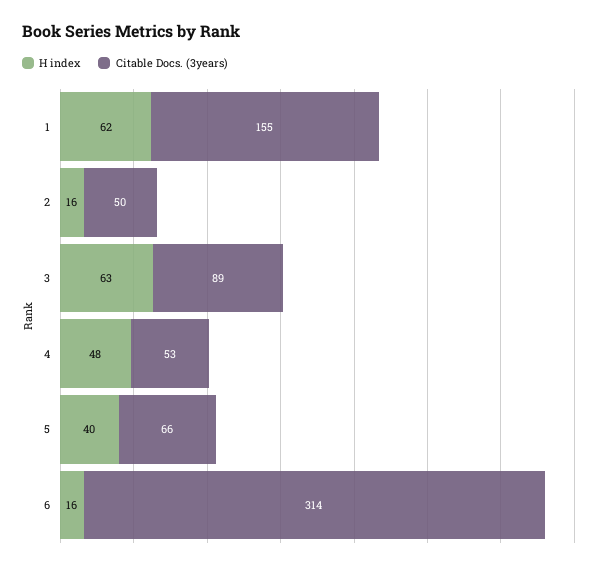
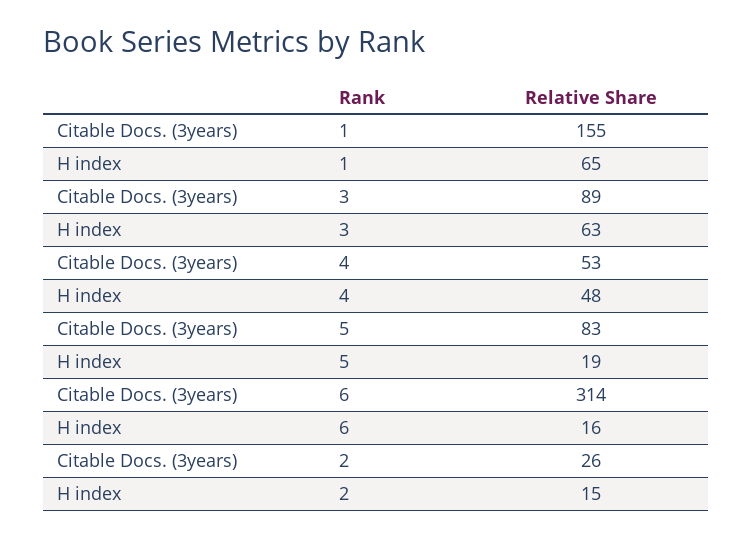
H index, 1: 62 -> 65
H index, 2: 16 -> 15
Citable Docs. (3years), 2: 50 -> 26
H index, 5: 40 -> 19
Citable Docs. (3years), 5: 66 -> 83

